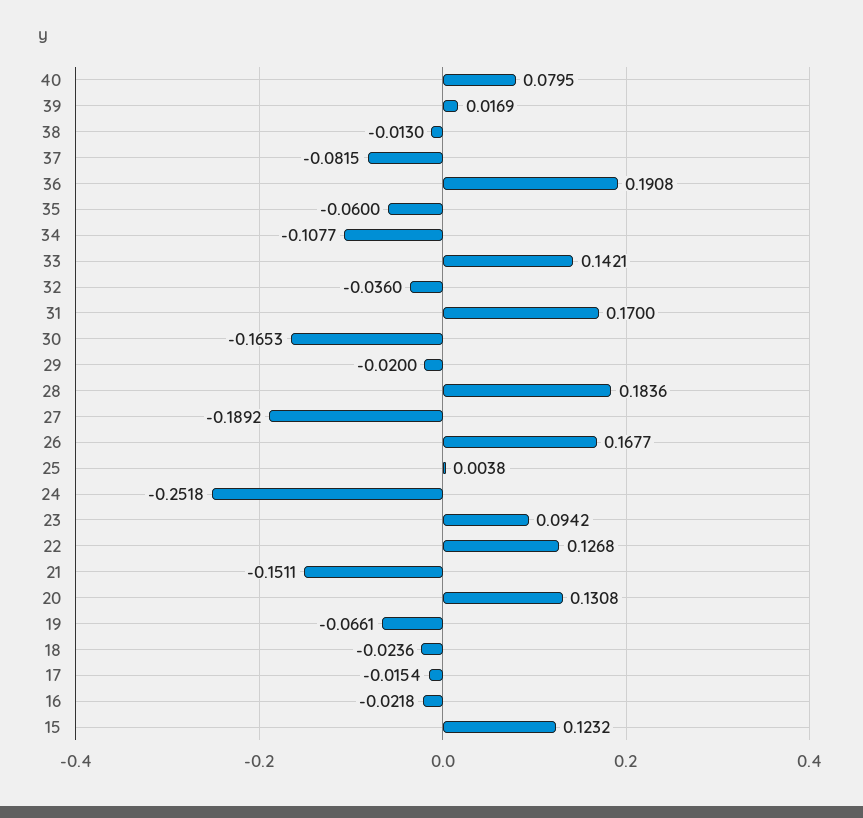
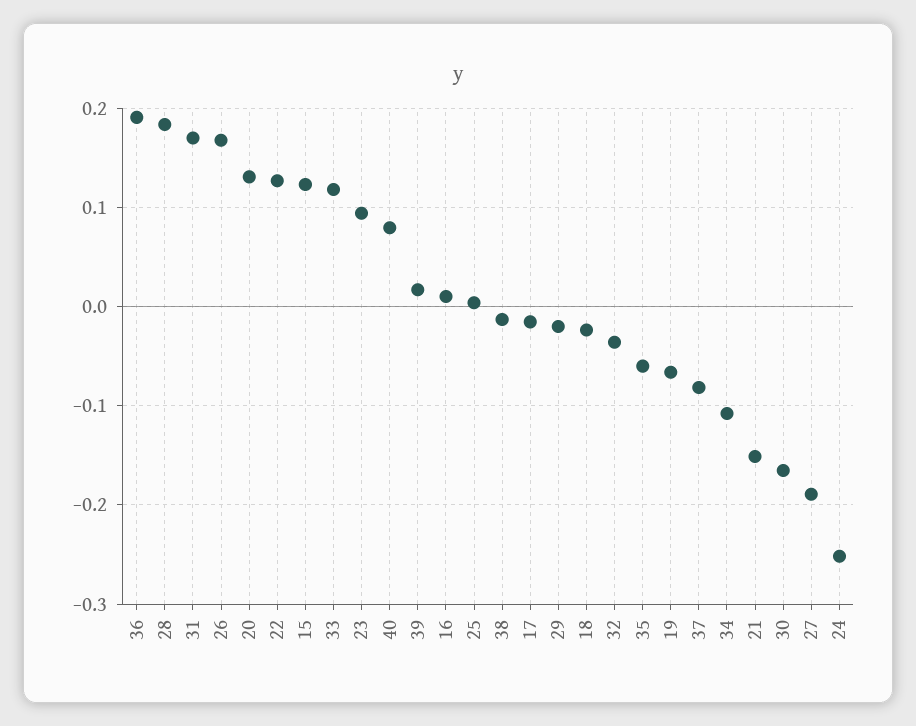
33: 0.1421 -> 0.12
16: -0.0218 -> 0.01

